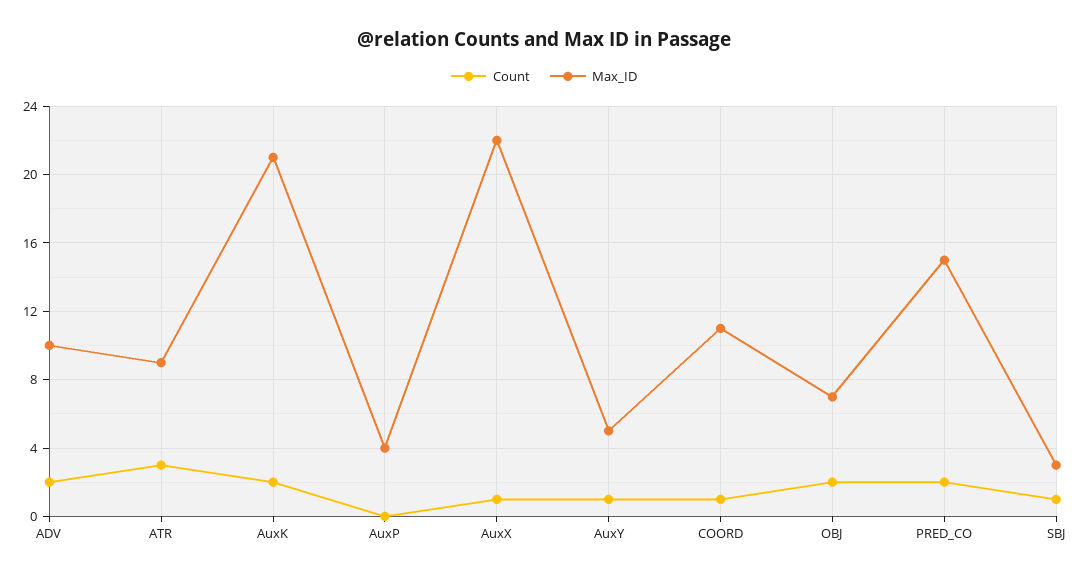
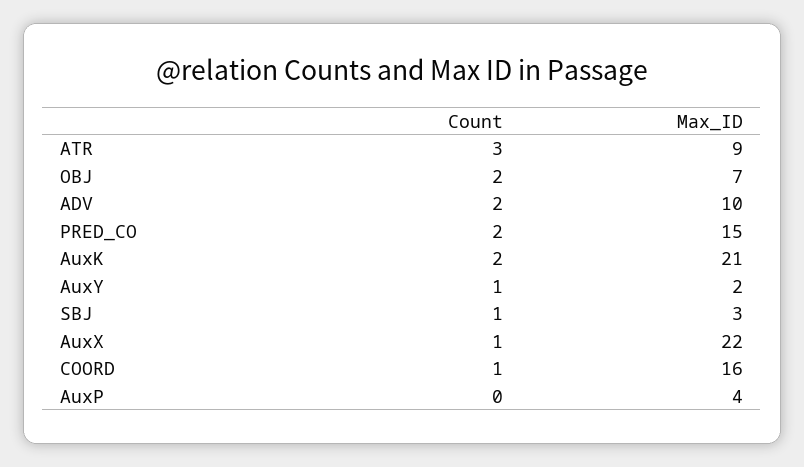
Max_ID, AuxY: 5 -> 2
Max_ID, COORD: 11 -> 16

